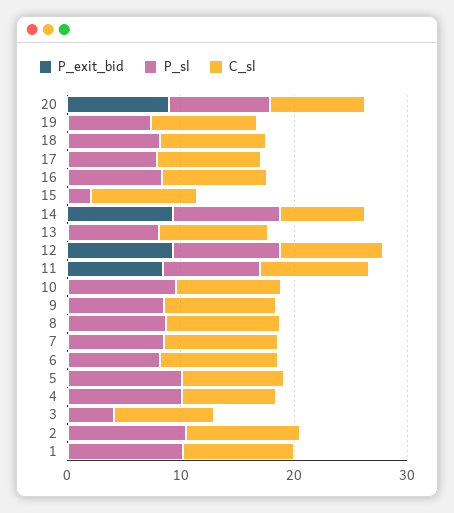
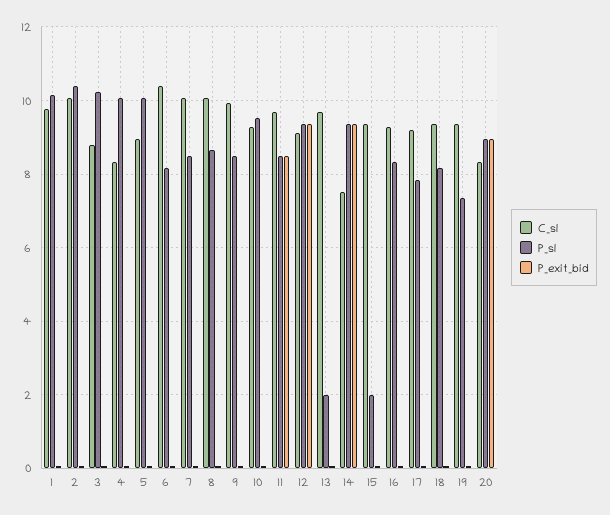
P_sl, 13: 8 -> 2
P_sl, 3: 4 -> 10.2

